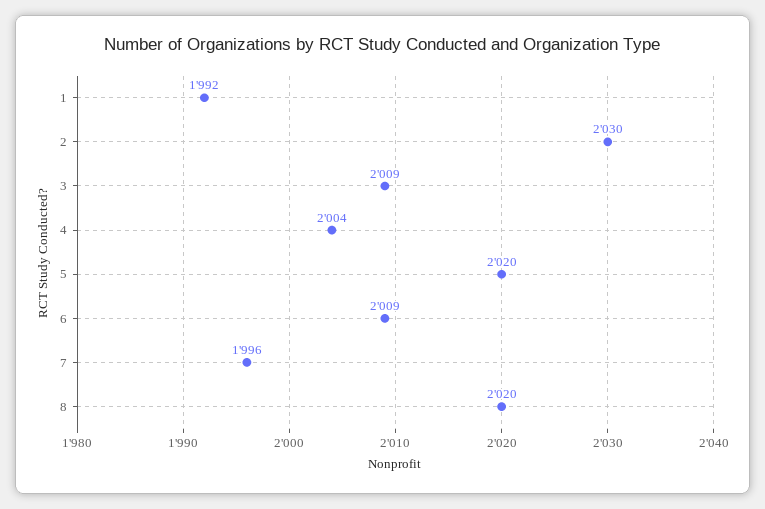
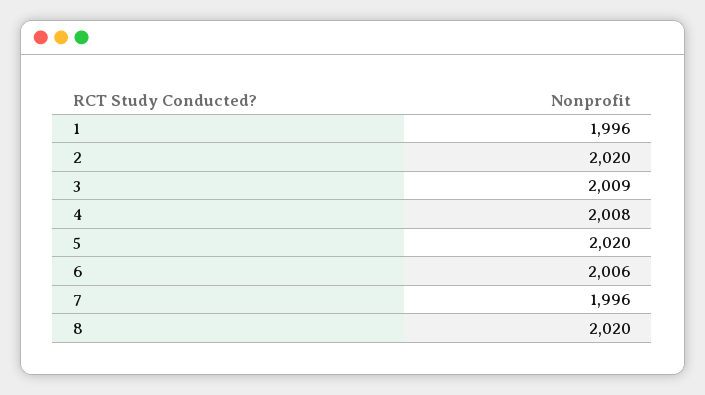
1: 1992 -> 1996
2: 2030 -> 2020
4: 2004 -> 2008
6: 2009 -> 2006

